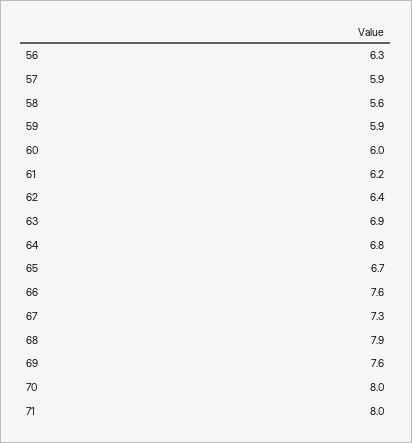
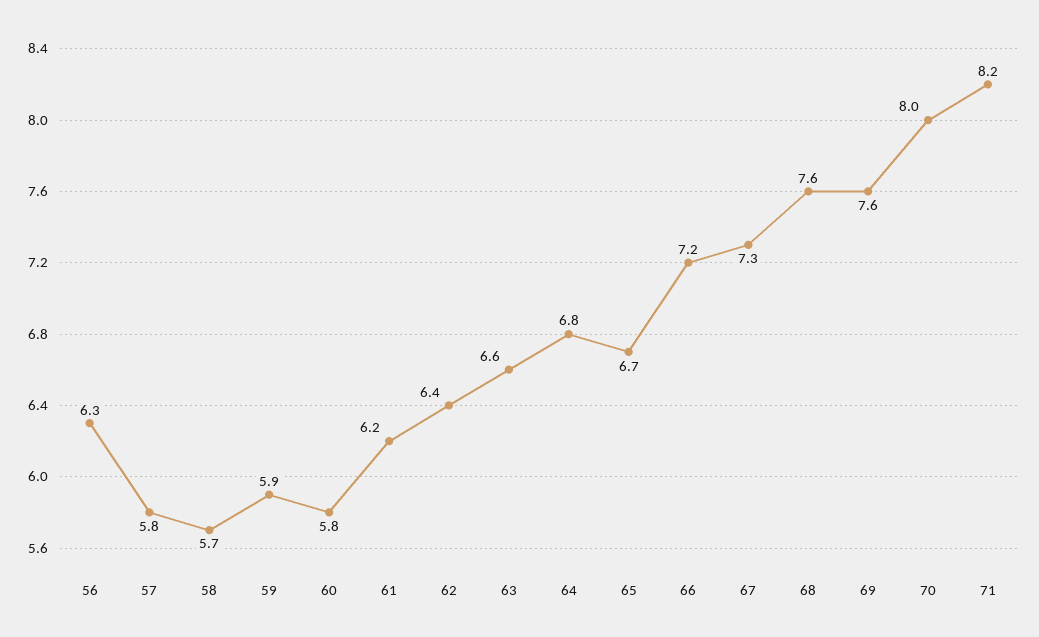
57: 5.9 -> 5.8
58: 5.6 -> 5.7
60: 6 -> 5.8
63: 6.9 -> 6.6
66: 7.6 -> 7.2
68: 7.9 -> 7.6
71: 8 -> 8.2

